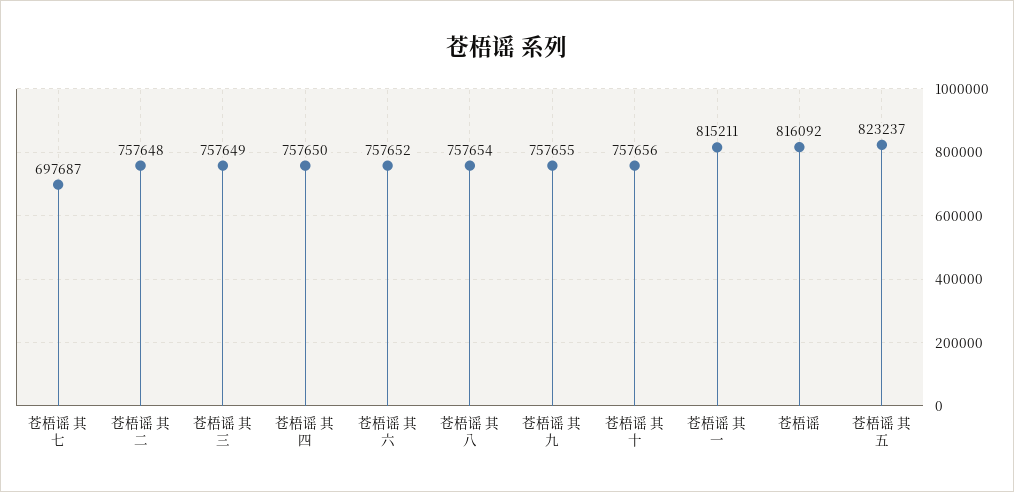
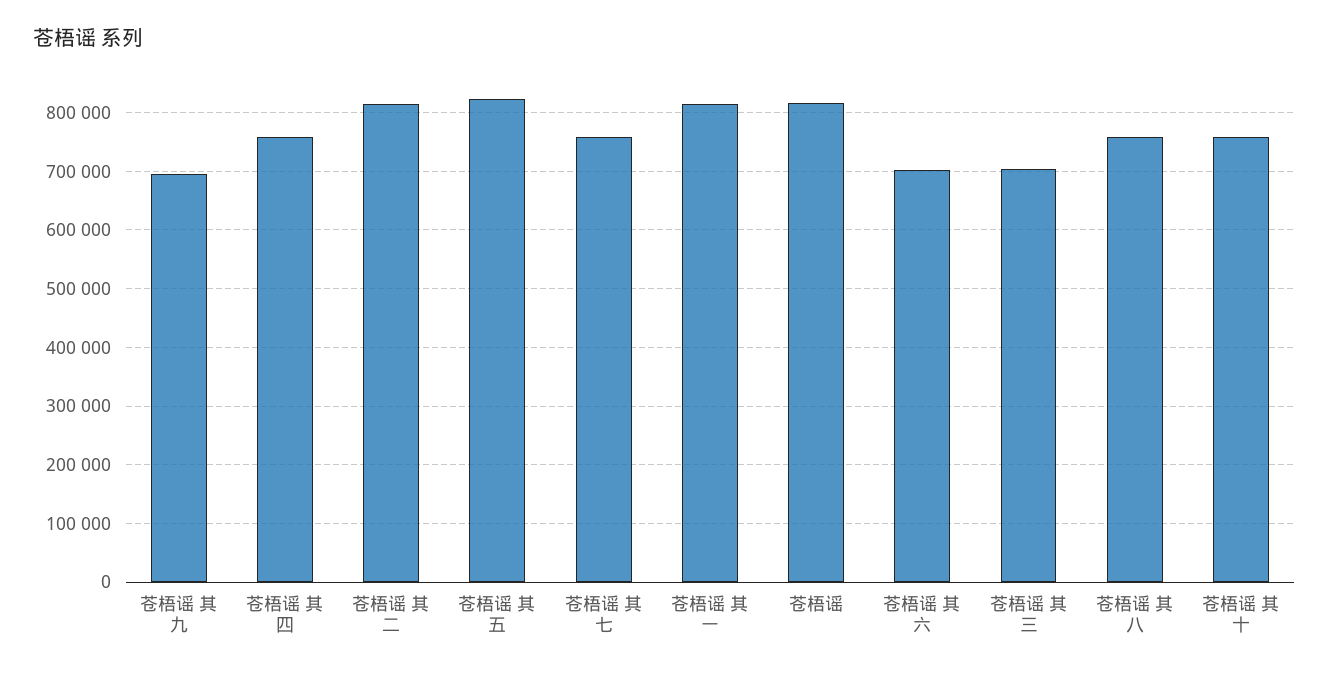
苍梧谣 其七: 697687 -> 760000
苍梧谣 其二: 757648 -> 820000
苍梧谣 其三: 757649 -> 700000
苍梧谣 其六: 757652 -> 700000
苍梧谣 其九: 757655 -> 700000

